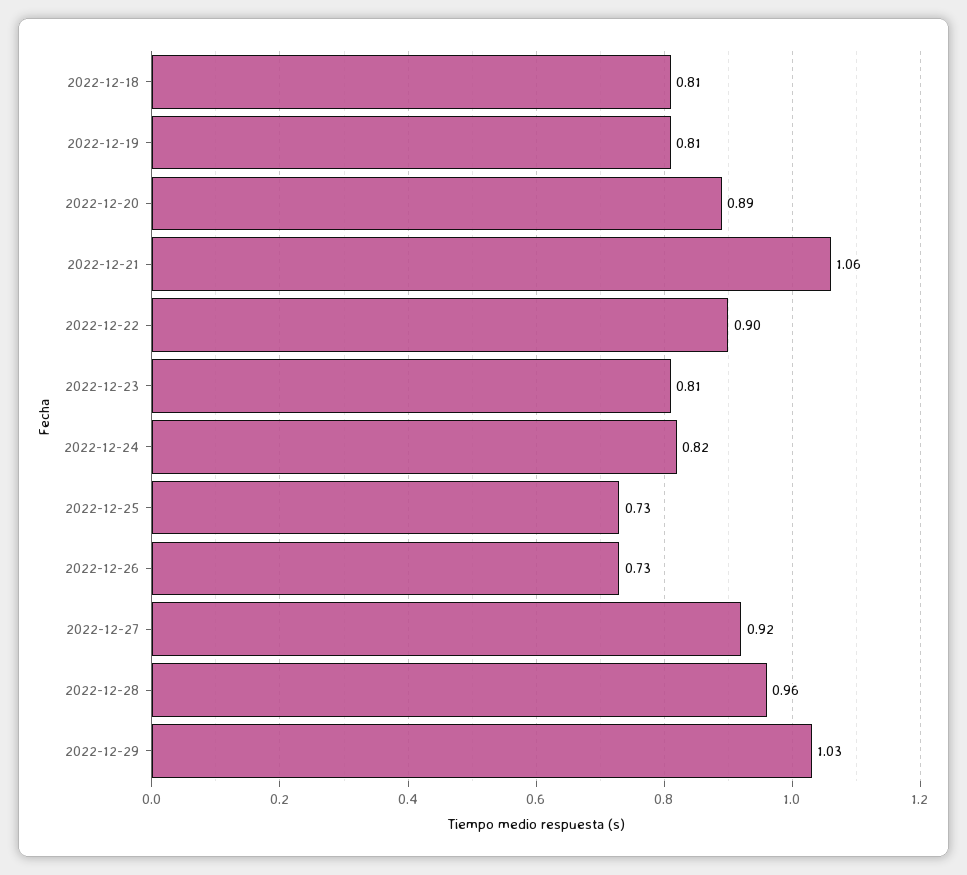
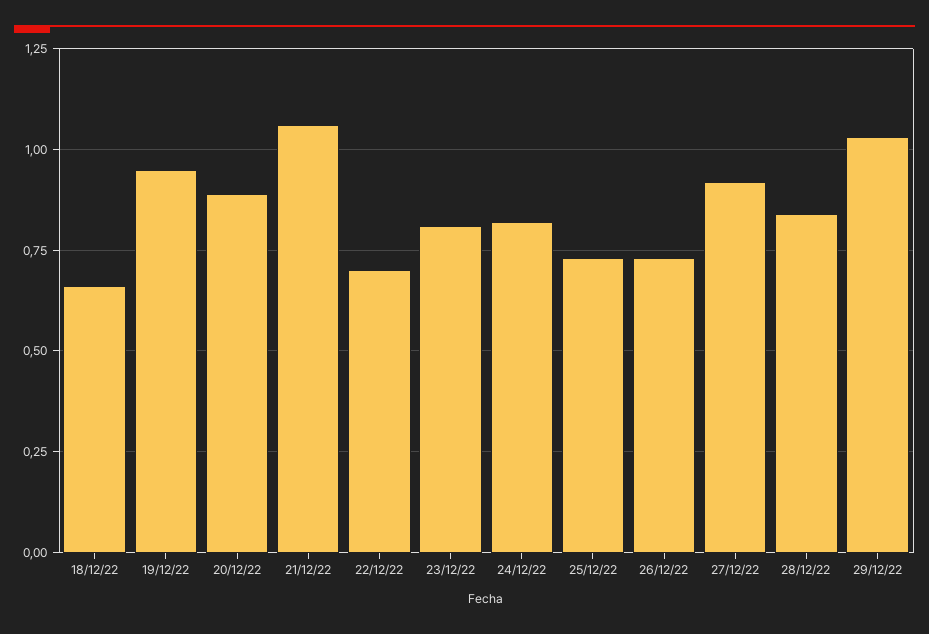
2022-12-18: 0.81 -> 0.65
2022-12-19: 0.81 -> 0.95
2022-12-22: 0.9 -> 0.7
2022-12-28: 0.96 -> 0.85

